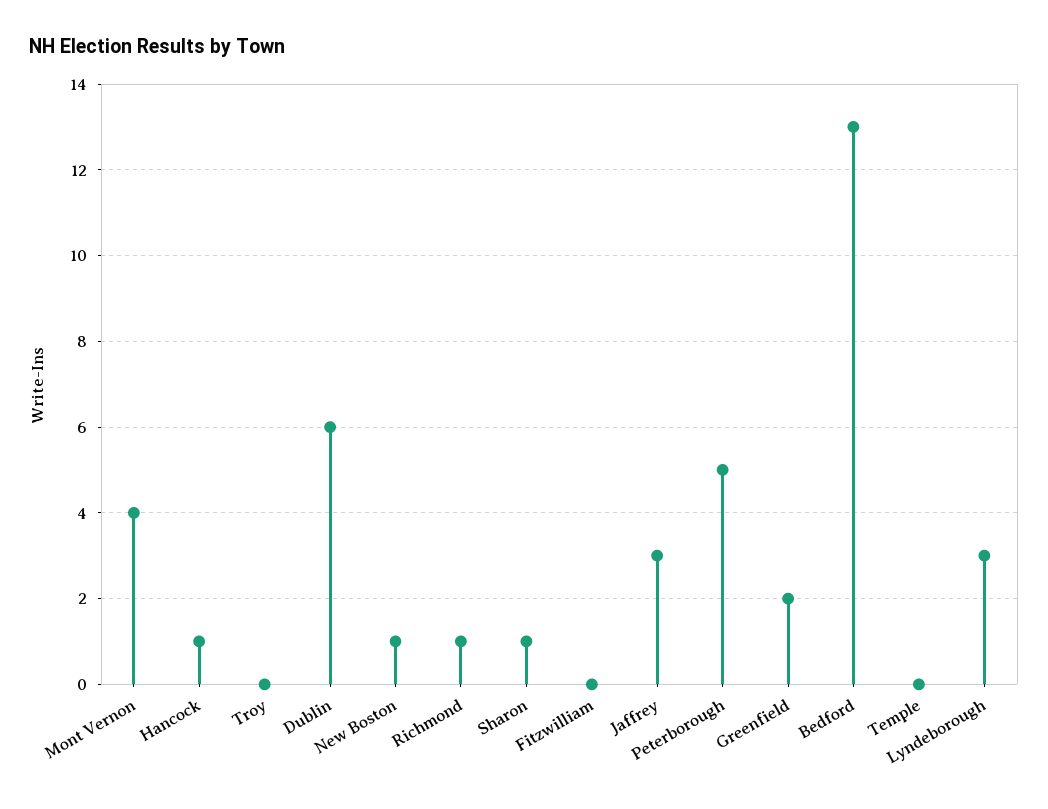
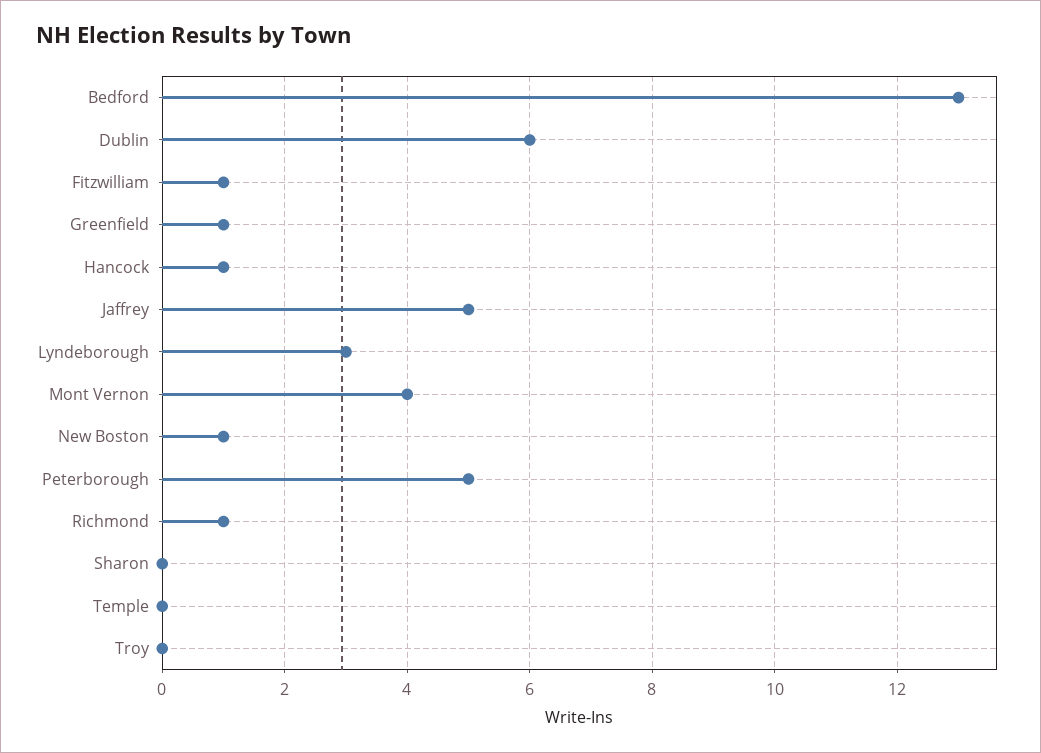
Sharon: 1 -> 0
Fitzwilliam: 0 -> 1
Jaffrey: 3 -> 5
Greenfield: 2 -> 1

